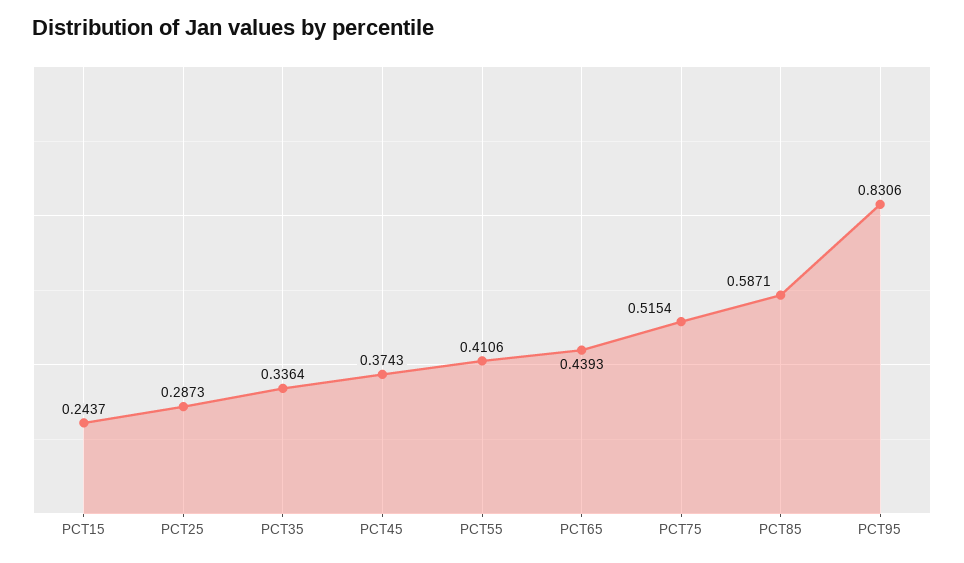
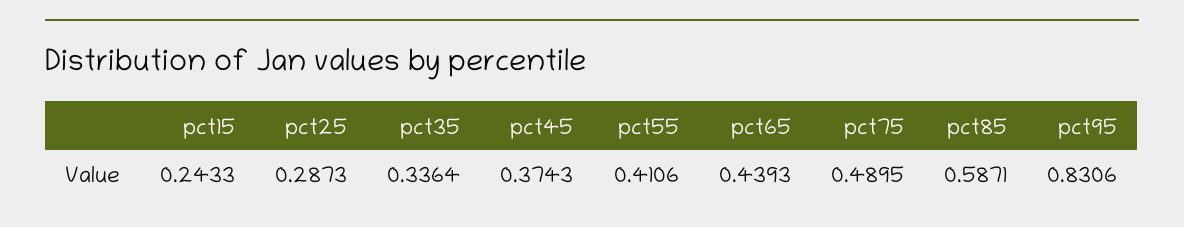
PCT15: 0.2437 -> 0.2433
PCT75: 0.5154 -> 0.4895

